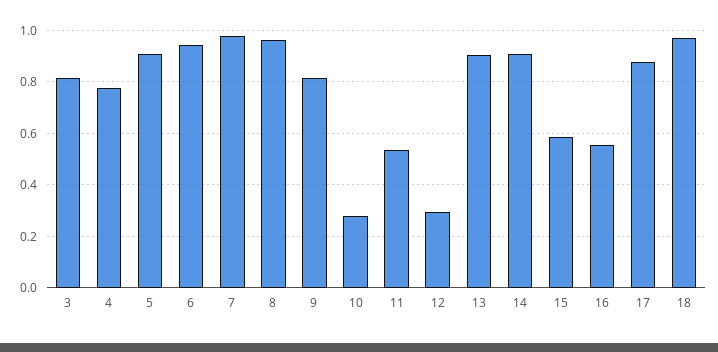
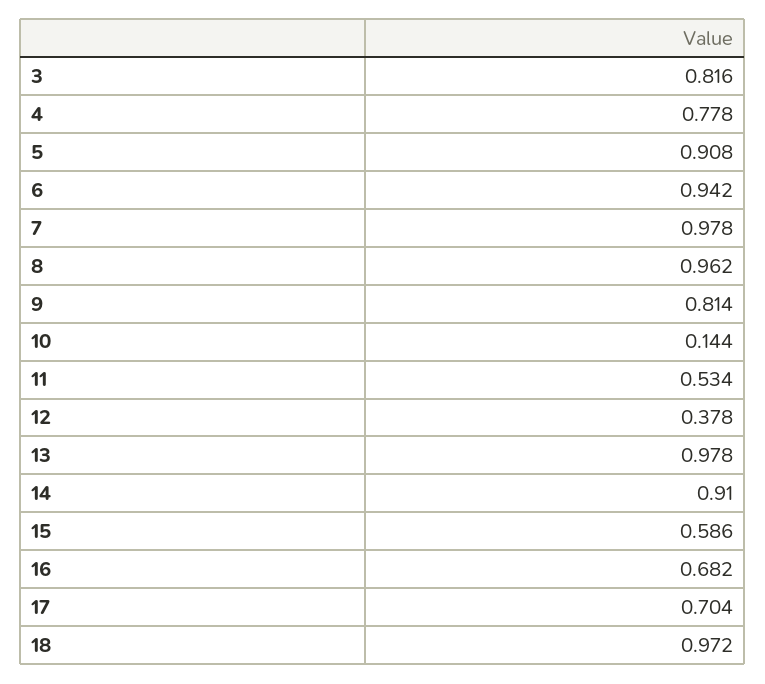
10: 0.275 -> 0.144
12: 0.3 -> 0.378
13: 0.9 -> 0.978
16: 0.55 -> 0.682
17: 0.875 -> 0.704

